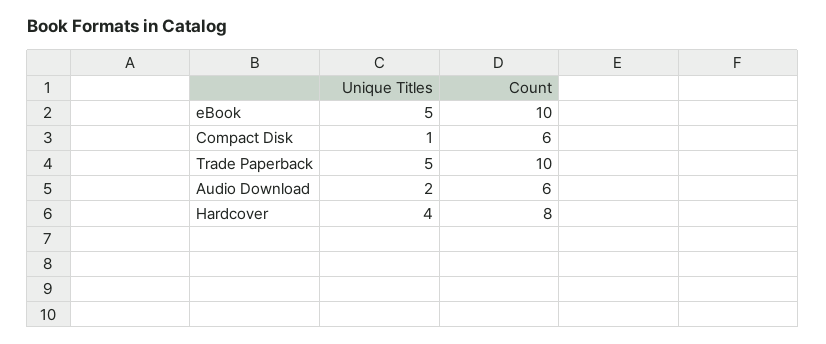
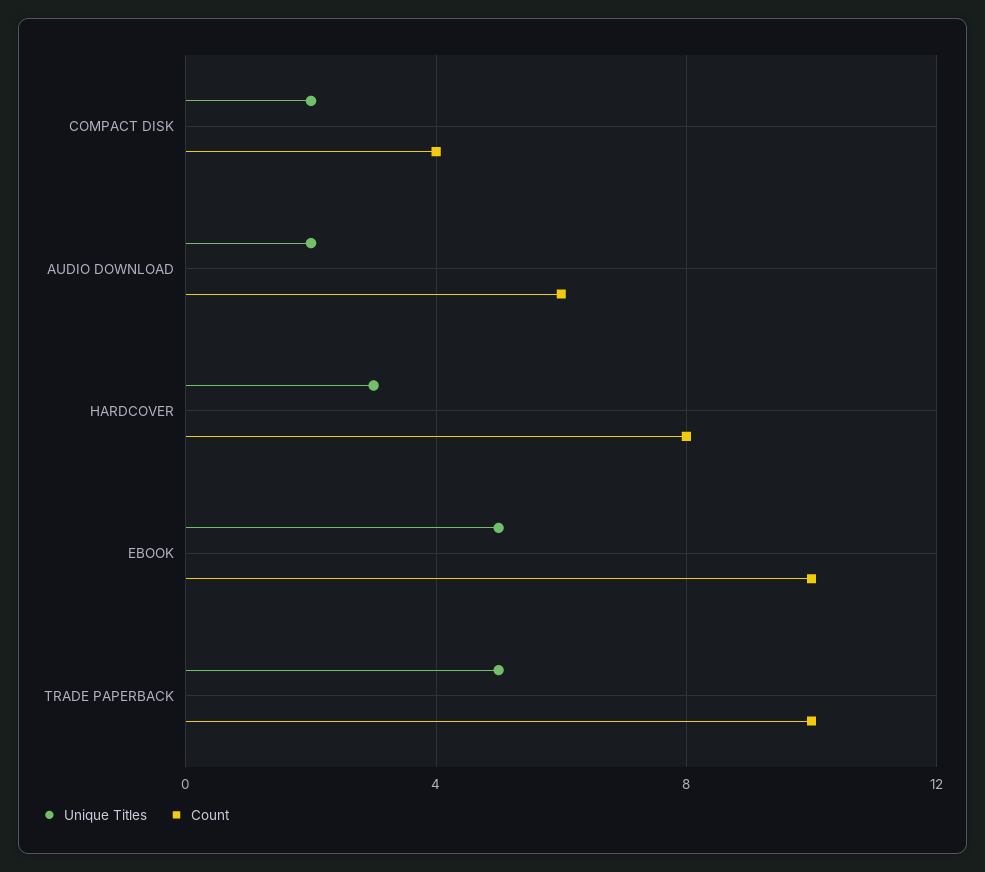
Unique Titles, Compact Disk: 1 -> 2
Count, Compact Disk: 6 -> 4
Unique Titles, Hardcover: 4 -> 3

